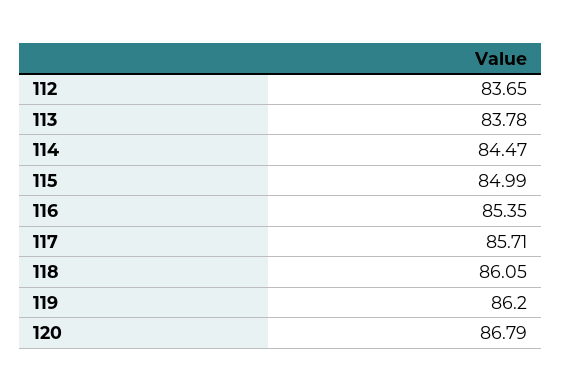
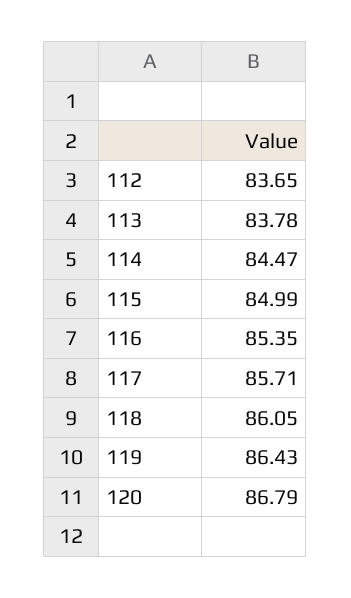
119: 86.2 -> 86.43

